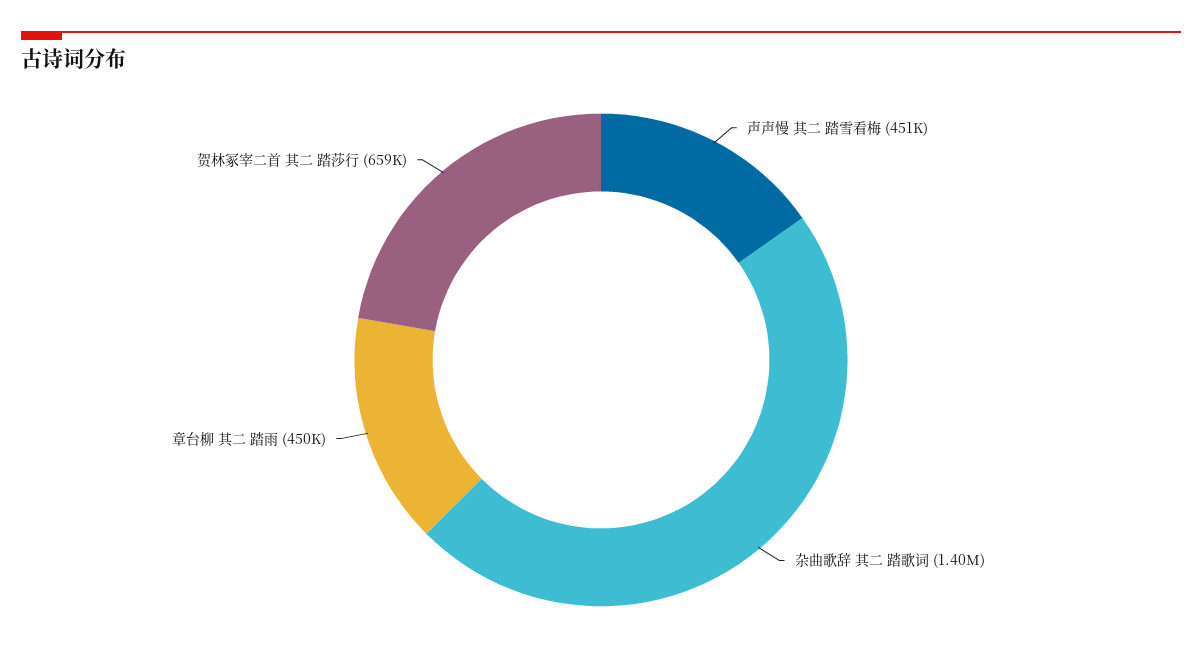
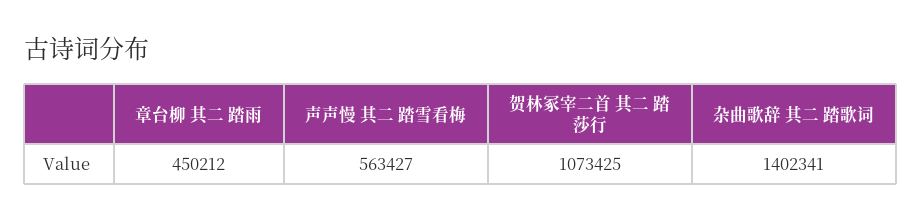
声声慢 其二 踏雪看梅: 451000 -> 563427
贺林冢宰二首 其二 踏莎行: 659000 -> 1073425

